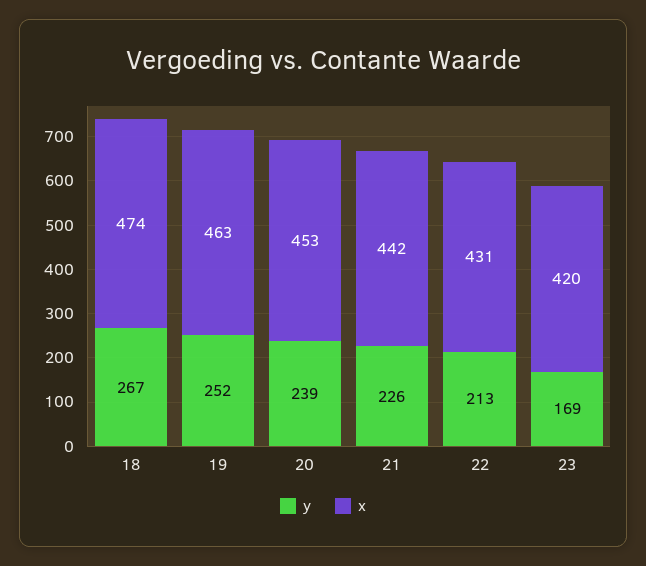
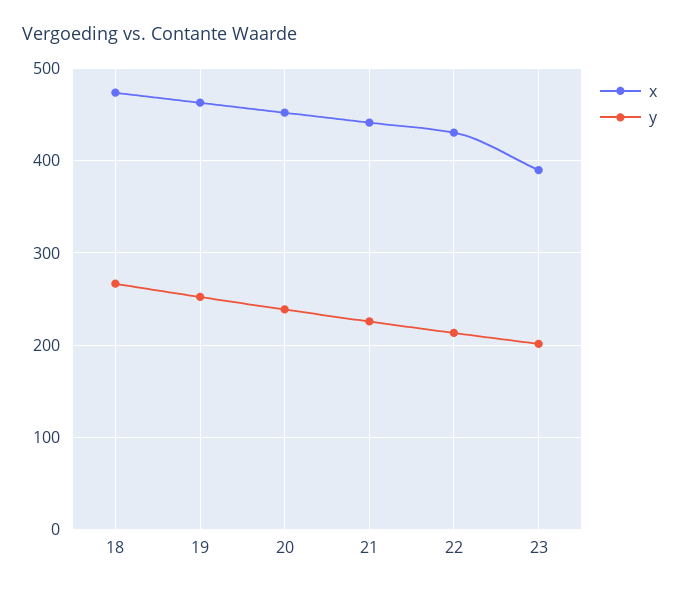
y, 23: 169 -> 200
x, 23: 420 -> 390

